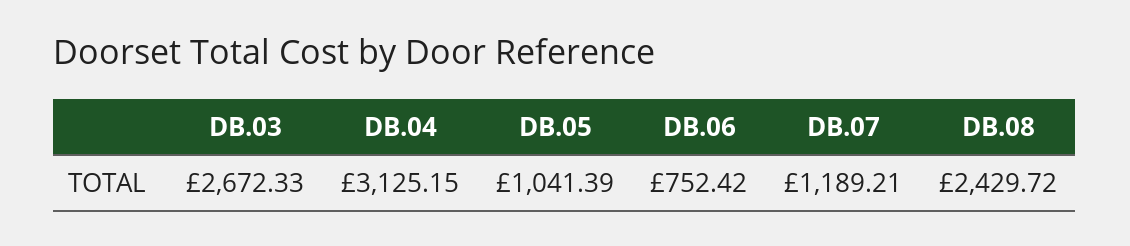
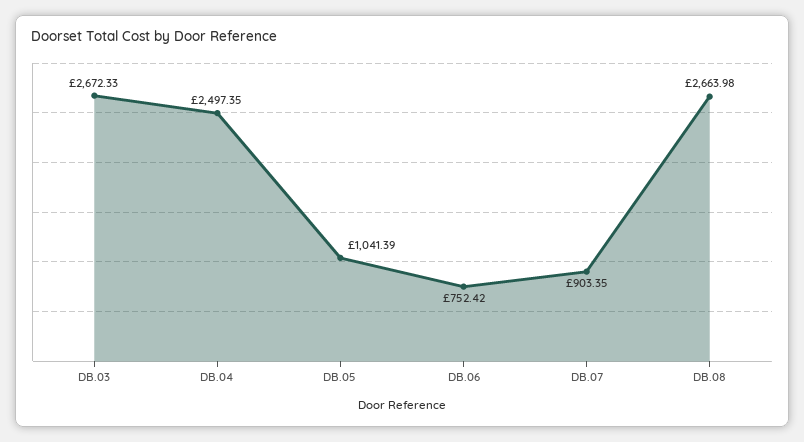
DB.04: 3125.15 -> 2497.35
DB.07: 1189.21 -> 903.35
DB.08: 2429.72 -> 2663.98

